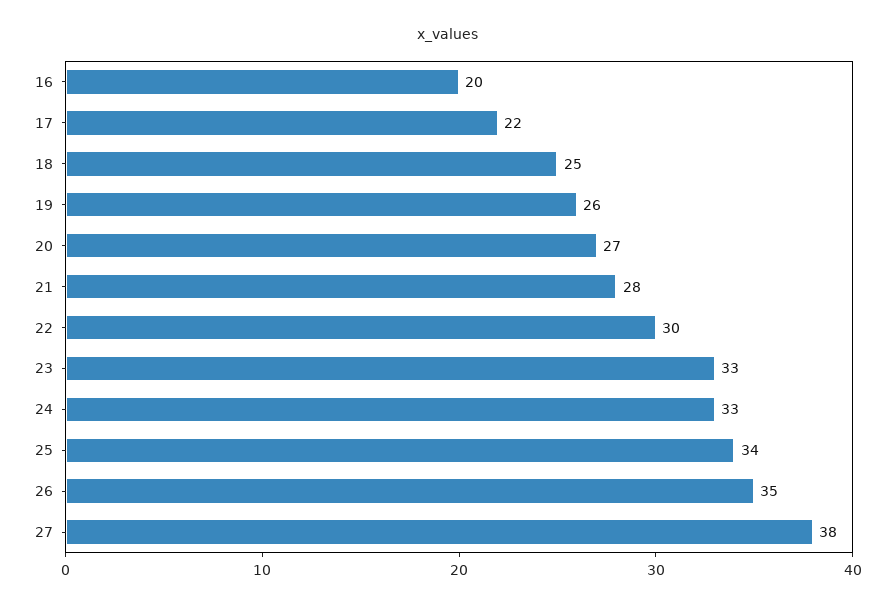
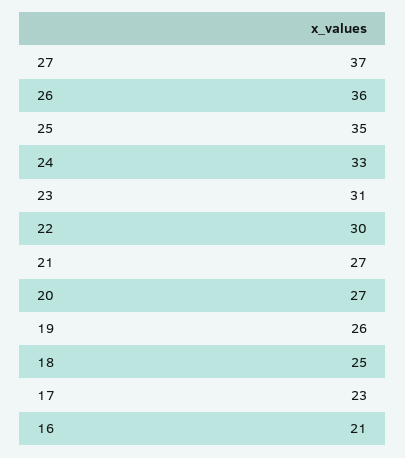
16: 20 -> 21
17: 22 -> 23
21: 28 -> 27
23: 33 -> 31
25: 34 -> 35
26: 35 -> 36
27: 38 -> 37

